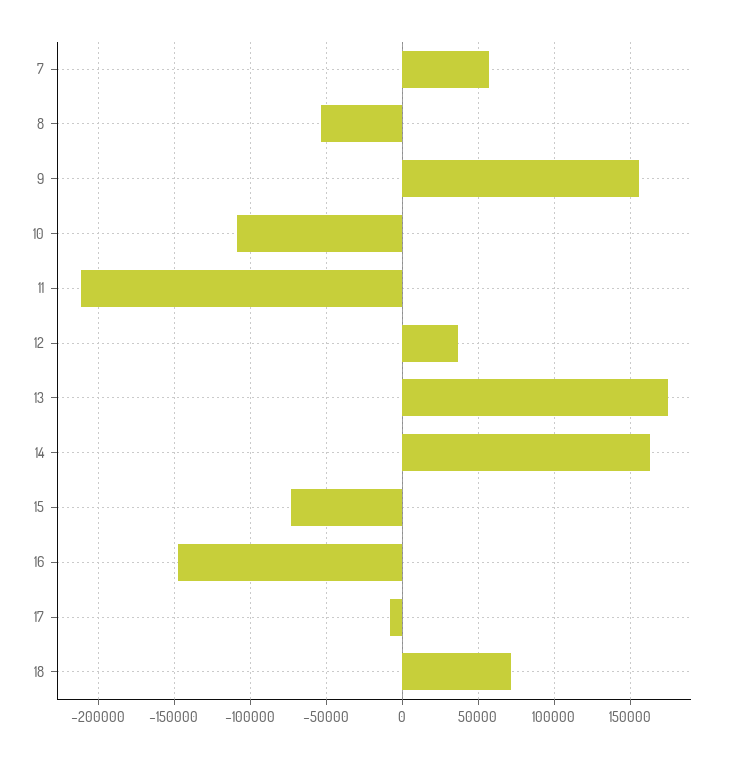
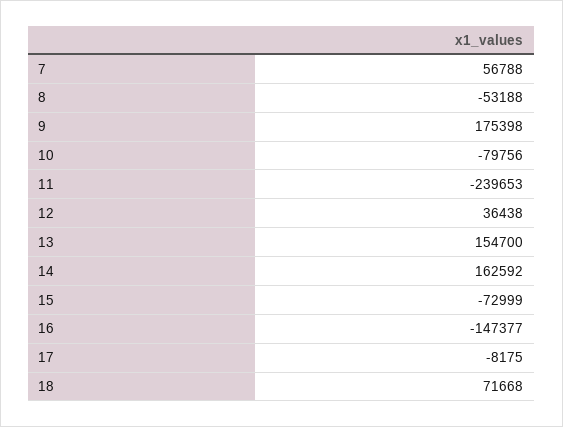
9: 155000 -> 175398
10: -110000 -> -79756
11: -210000 -> -239653
13: 175000 -> 154700

